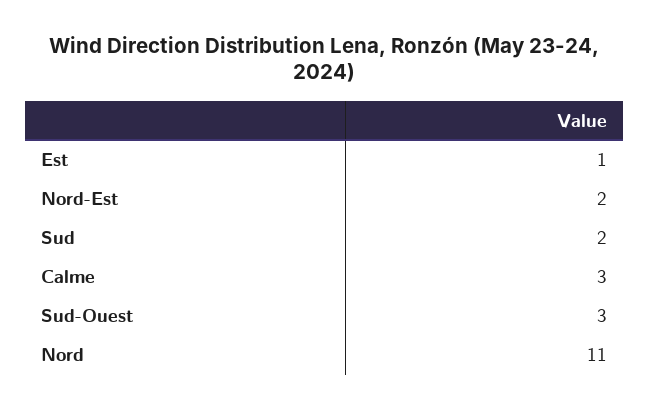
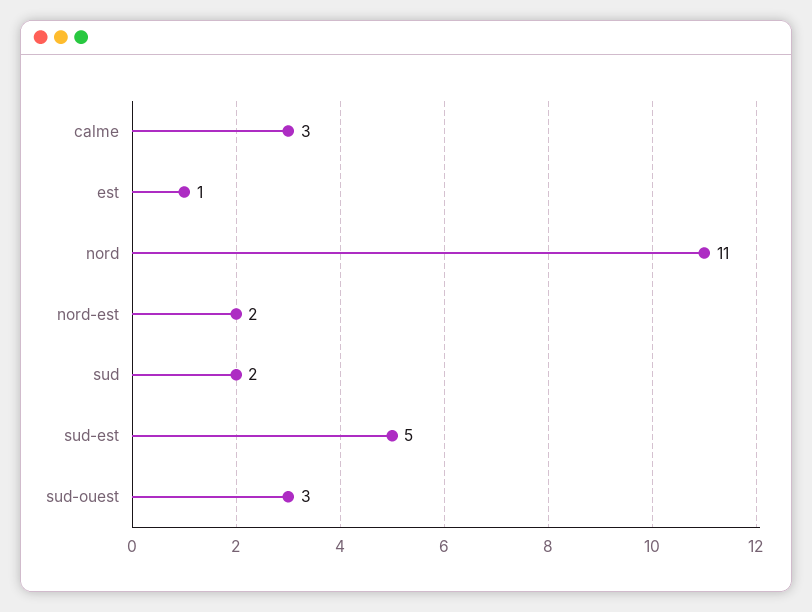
sud-est: none -> 5

